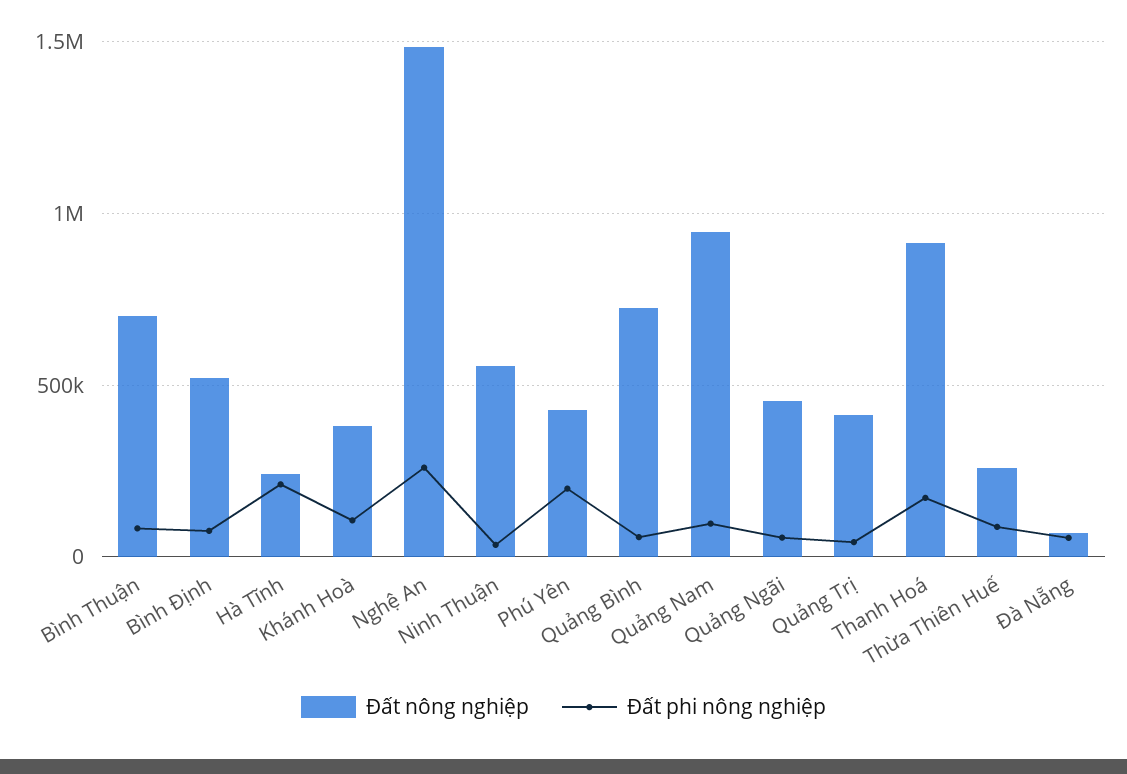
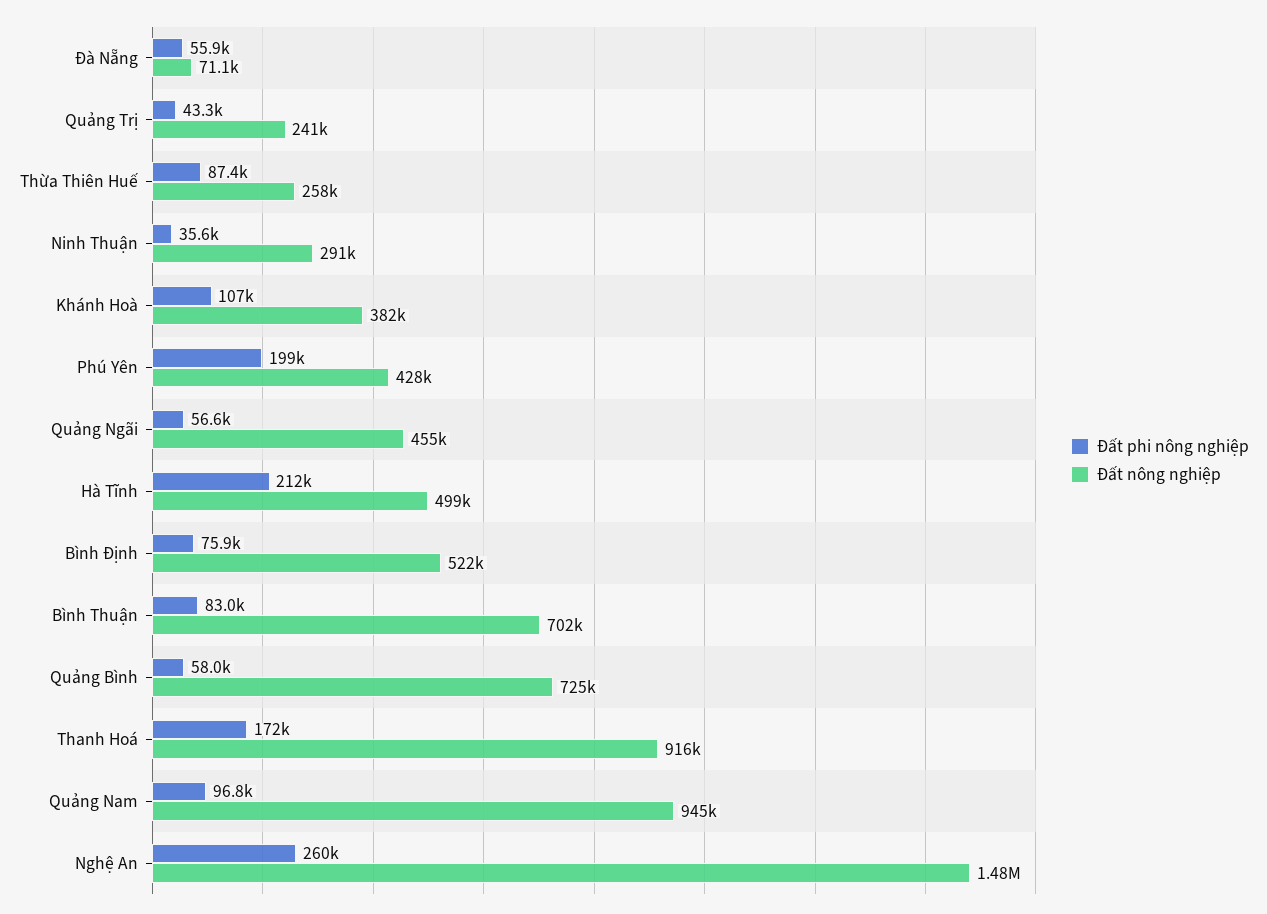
Đất nông nghiệp, Hà Tĩnh: 250000 -> 499000
Đất nông nghiệp, Ninh Thuận: 550000 -> 291000
Đất nông nghiệp, Quảng Trị: 400000 -> 241000

